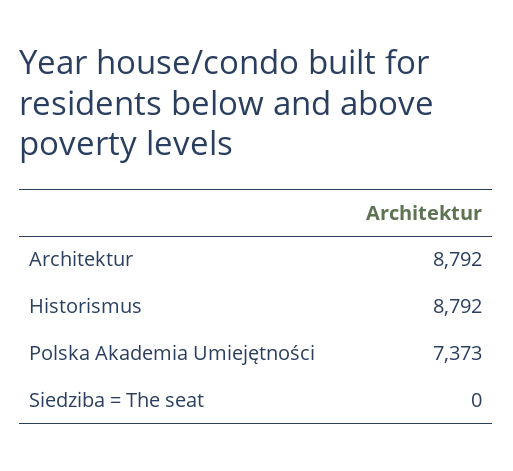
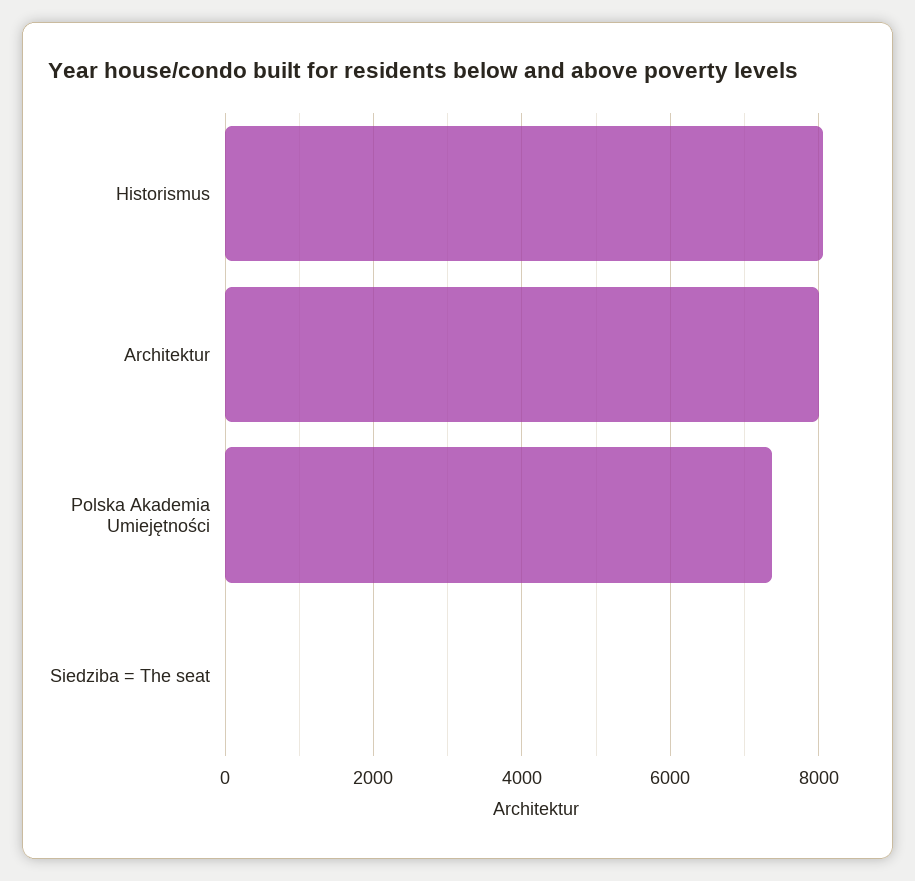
Architektur: 8792 -> 8000
Historismus: 8792 -> 8000

